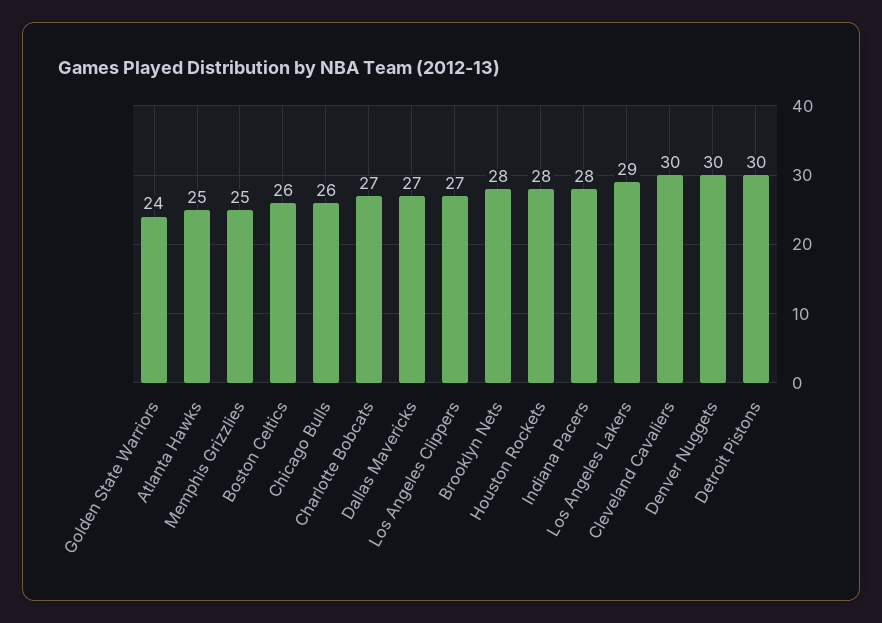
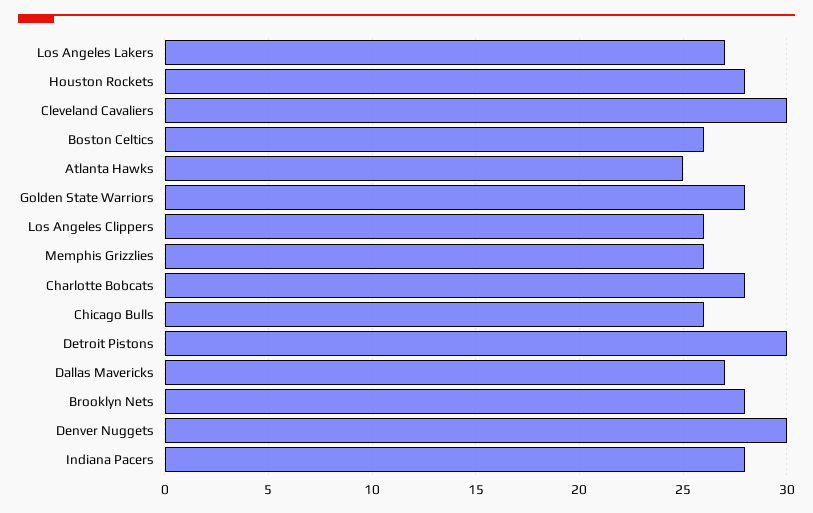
Golden State Warriors: 24 -> 28
Memphis Grizzlies: 25 -> 26
Charlotte Bobcats: 27 -> 28
Los Angeles Clippers: 27 -> 26
Los Angeles Lakers: 29 -> 27

